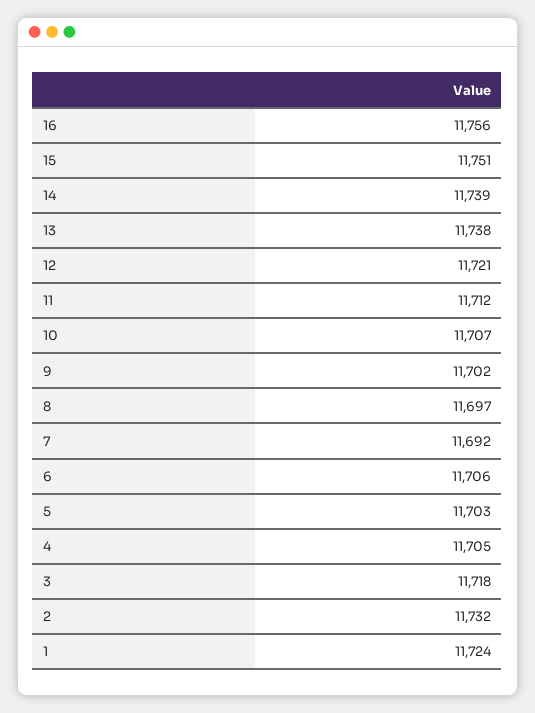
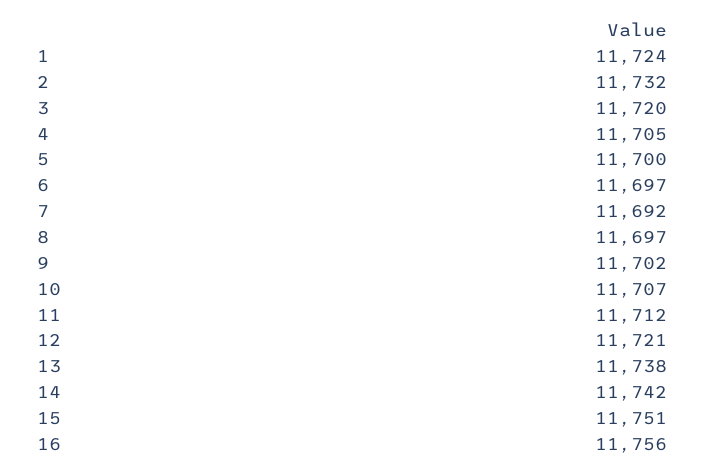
14: 11739 -> 11742
6: 11706 -> 11697
5: 11703 -> 11700
3: 11718 -> 11720

